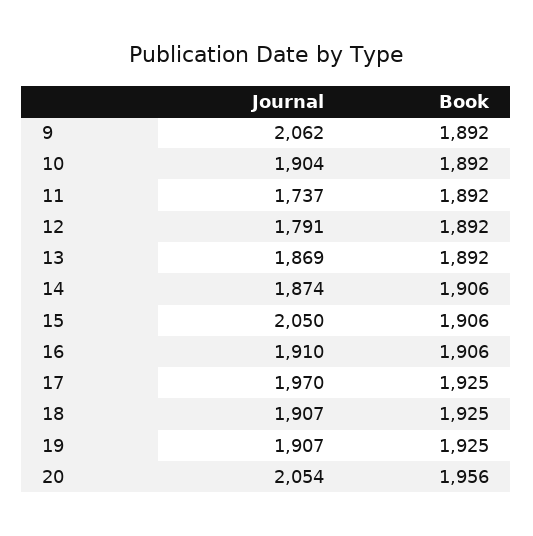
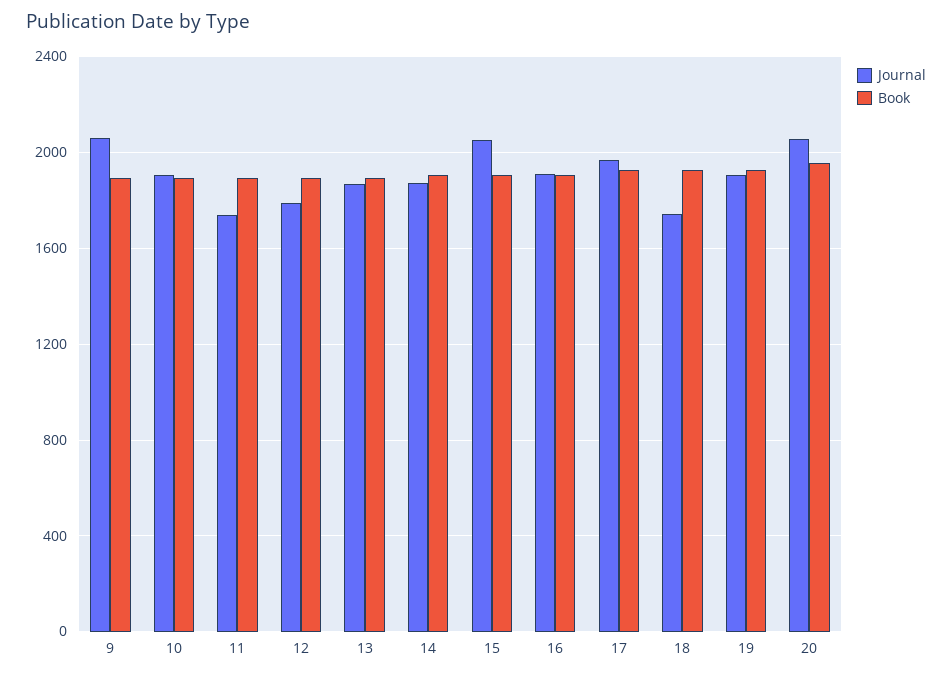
Journal, 18: 1907 -> 1750

